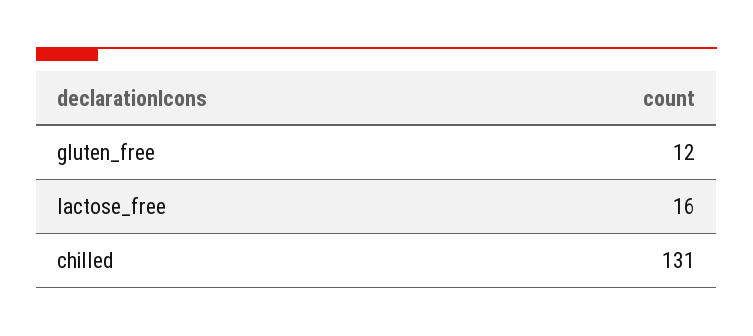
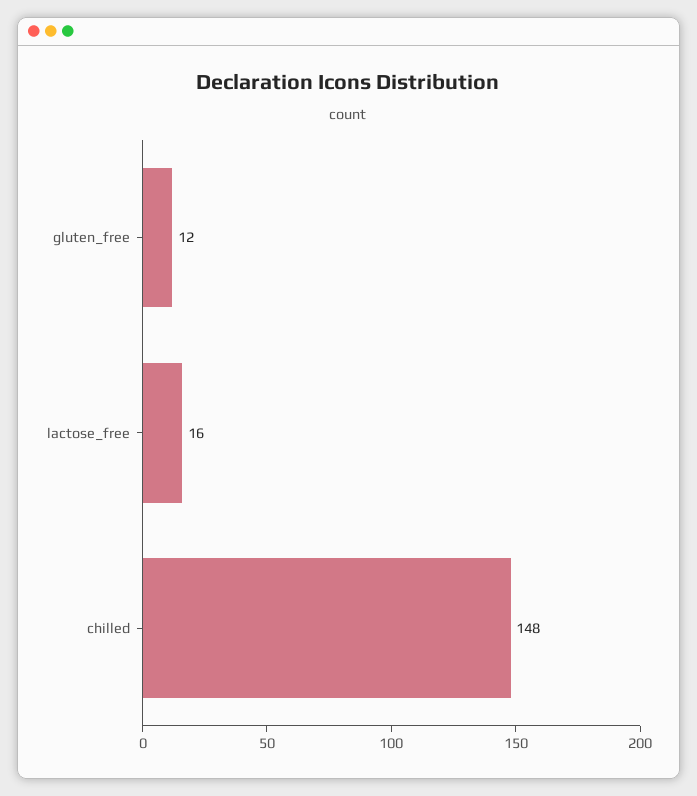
chilled: 131 -> 148

